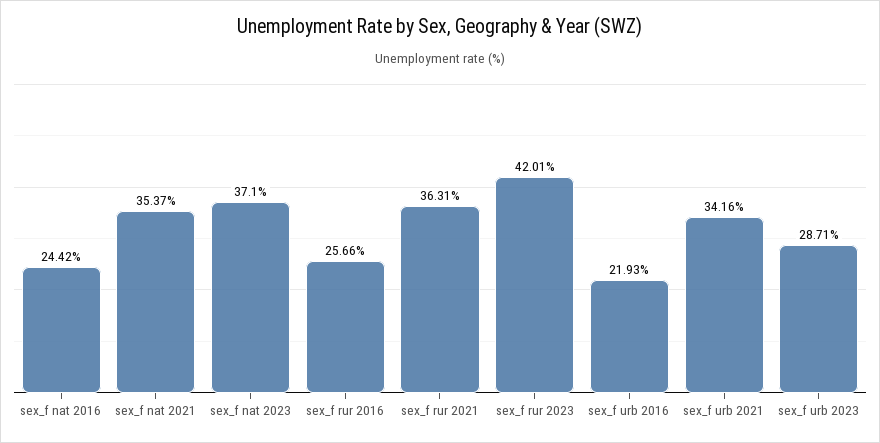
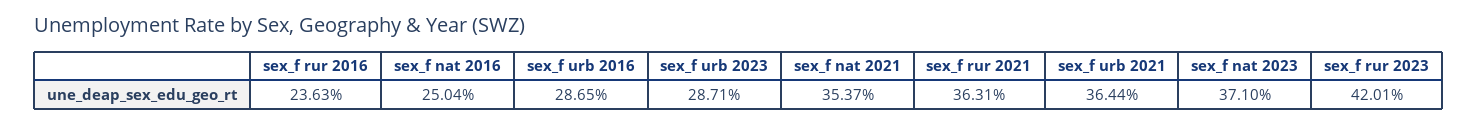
sex_f nat 2016: 24.42 -> 25.04
sex_f rur 2016: 25.66 -> 23.63
sex_f urb 2016: 21.93 -> 28.65
sex_f urb 2021: 34.16 -> 36.44

